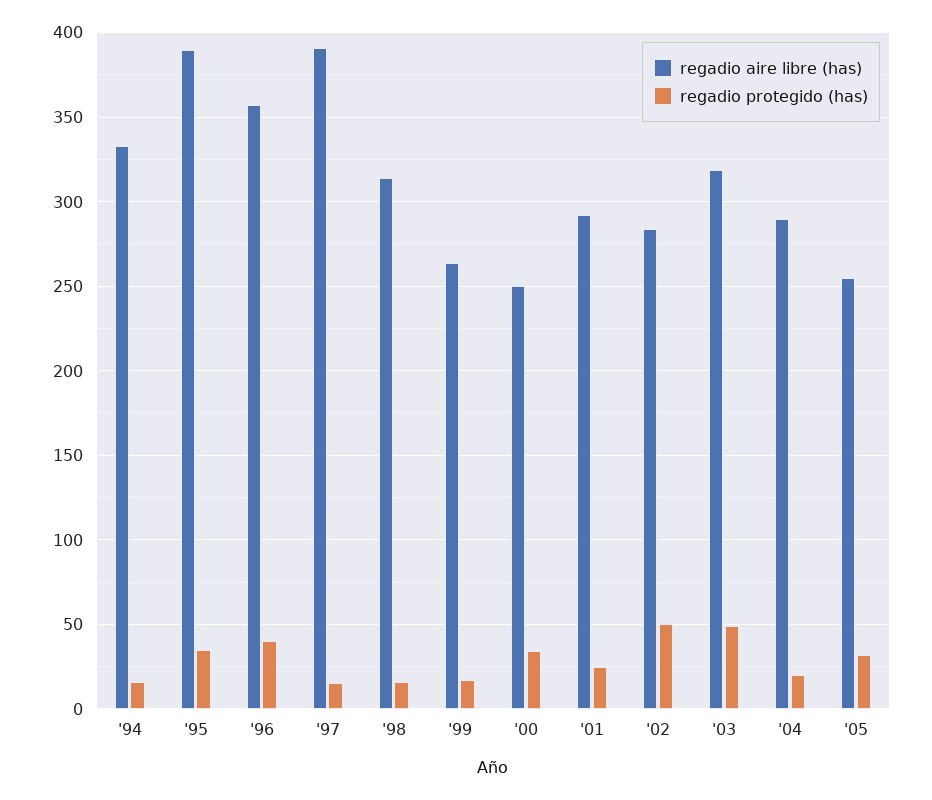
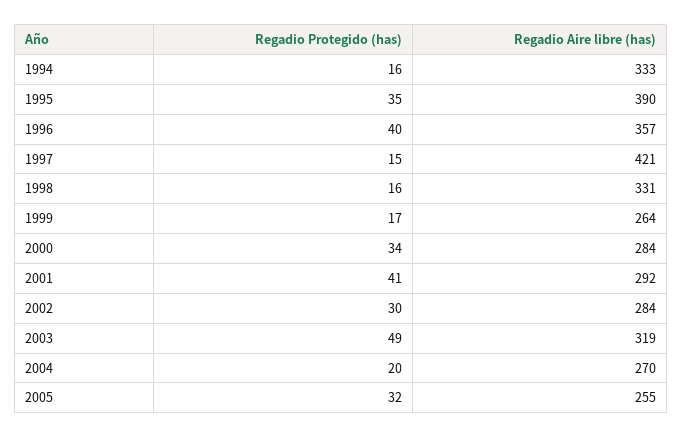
regadio aire libre (has), '97: 390 -> 421
regadio aire libre (has), '98: 315 -> 331
regadio aire libre (has), '00: 250 -> 284
regadio protegido (has), '01: 25 -> 41
regadio protegido (has), '02: 50 -> 30
regadio aire libre (has), '04: 290 -> 270

